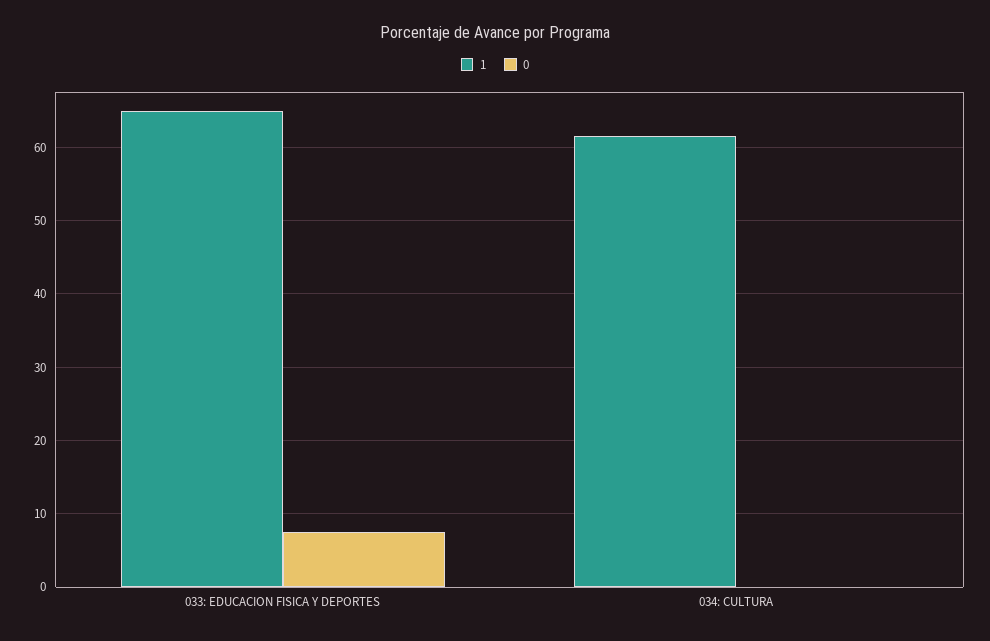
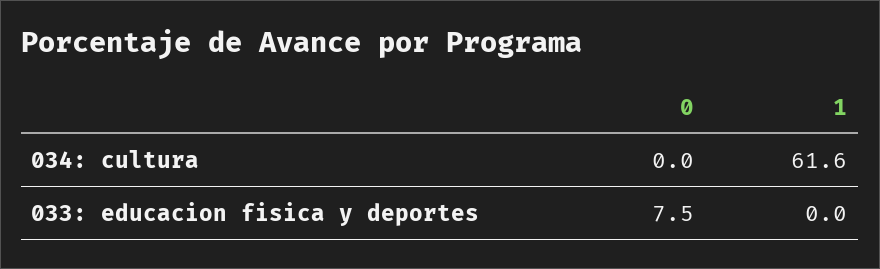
1, 033: EDUCACION FISICA Y DEPORTES: 65 -> 0

